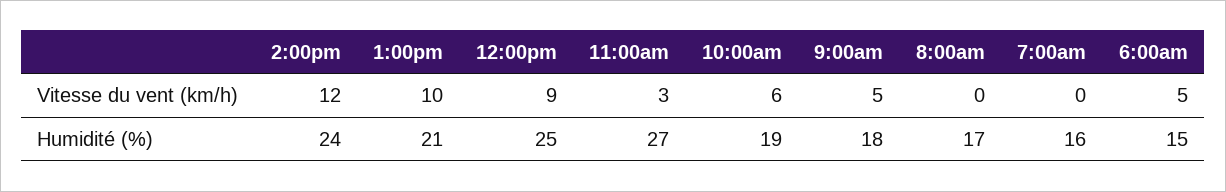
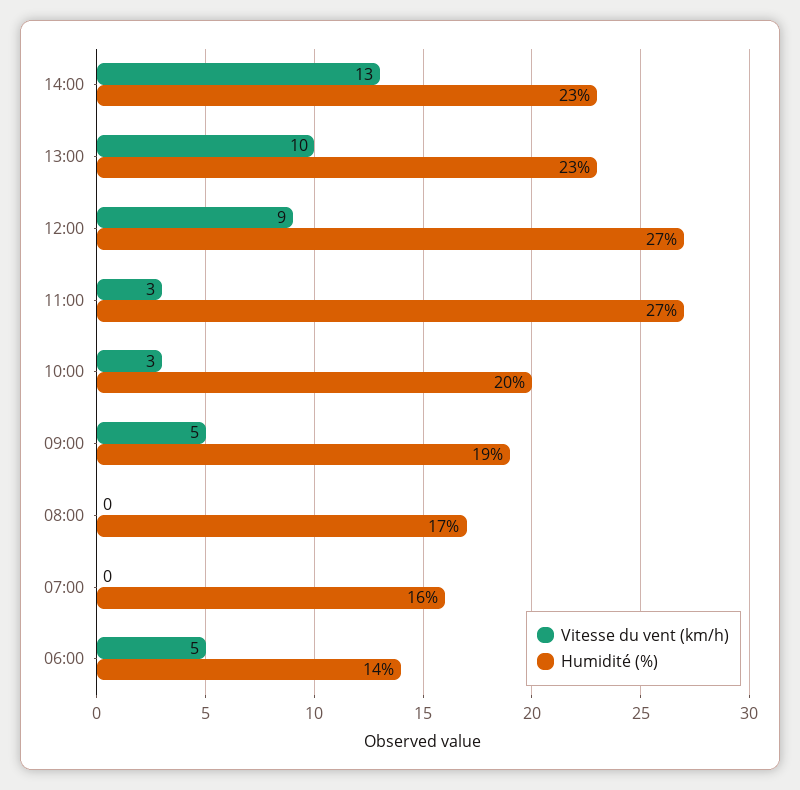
Vitesse du vent (km/h), 2:00pm: 12 -> 13
Vitesse du vent (km/h), 10:00am: 6 -> 3
Humidité (%), 2:00pm: 24 -> 23
Humidité (%), 1:00pm: 21 -> 23
Humidité (%), 12:00pm: 25 -> 27
Humidité (%), 10:00am: 19 -> 20
Humidité (%), 9:00am: 18 -> 19
Humidité (%), 6:00am: 15 -> 14

